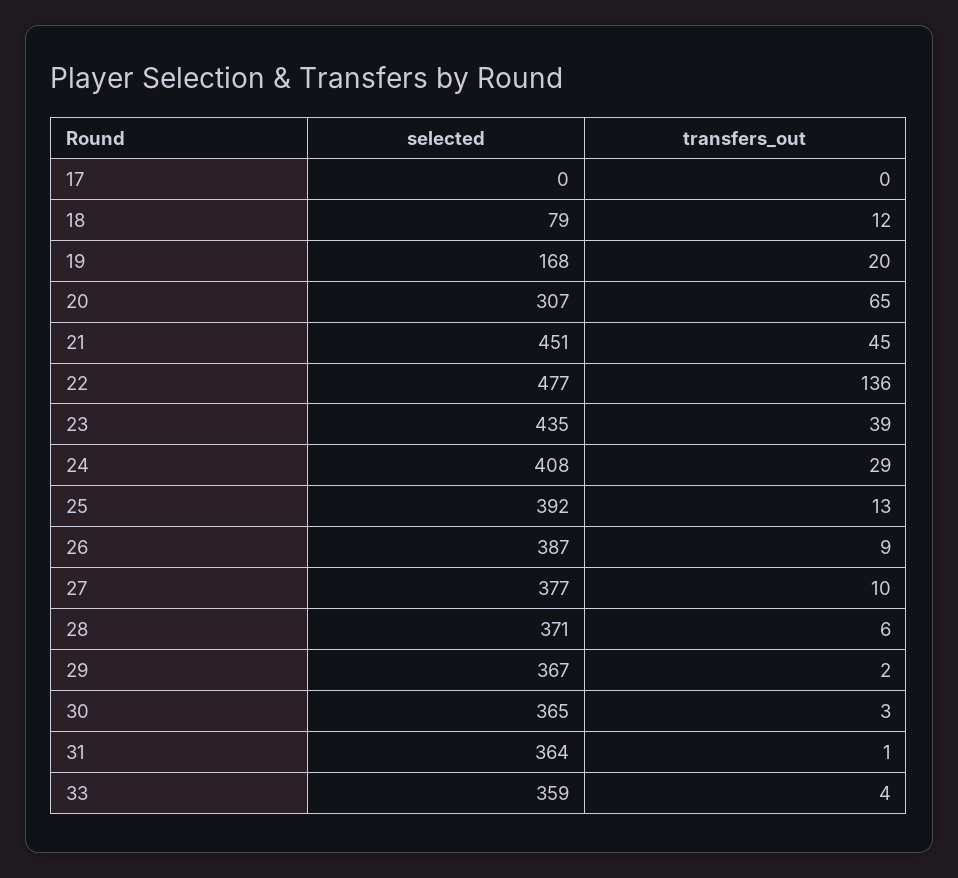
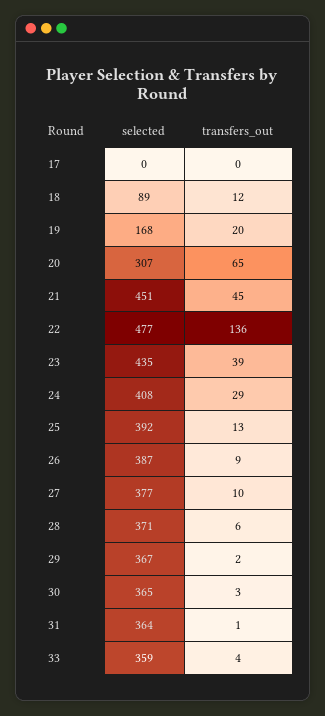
selected, 18: 79 -> 89

